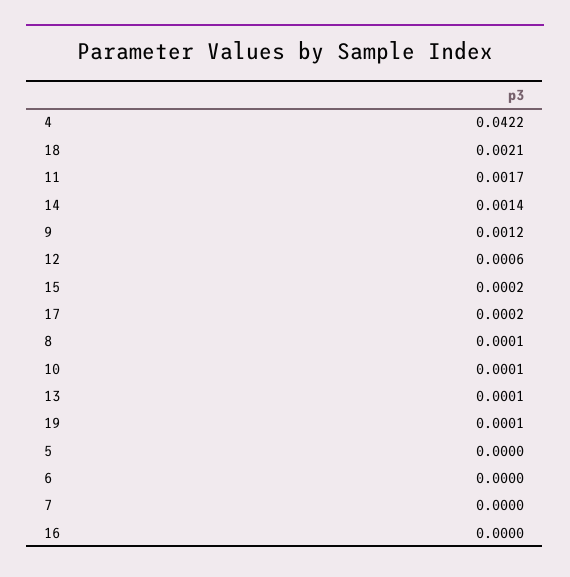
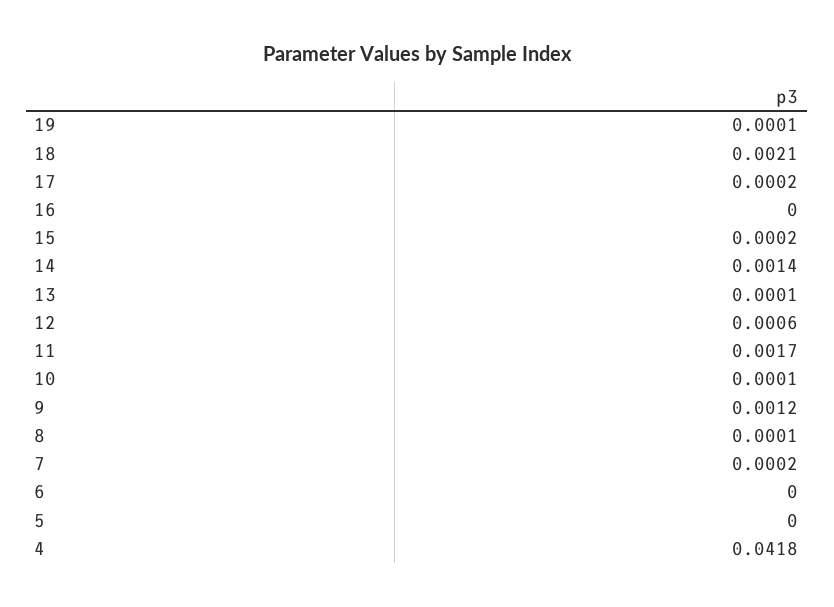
4: 0.0422 -> 0.0418
7: 0 -> 0.0002

